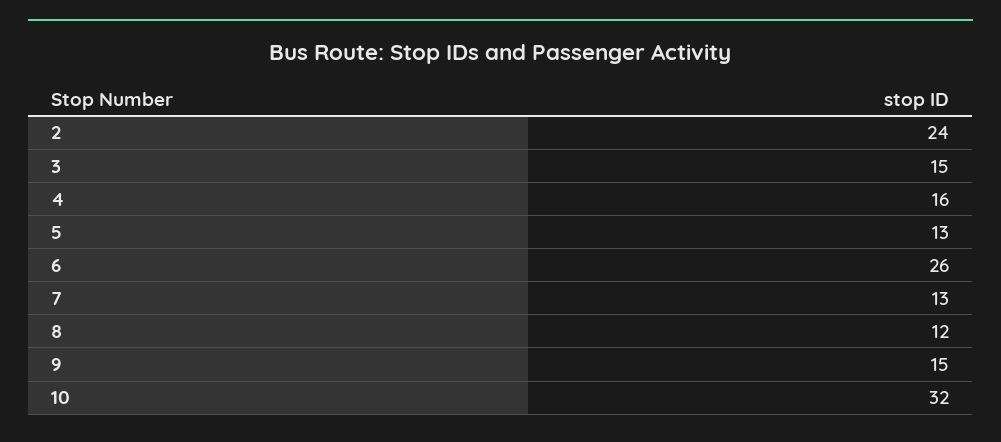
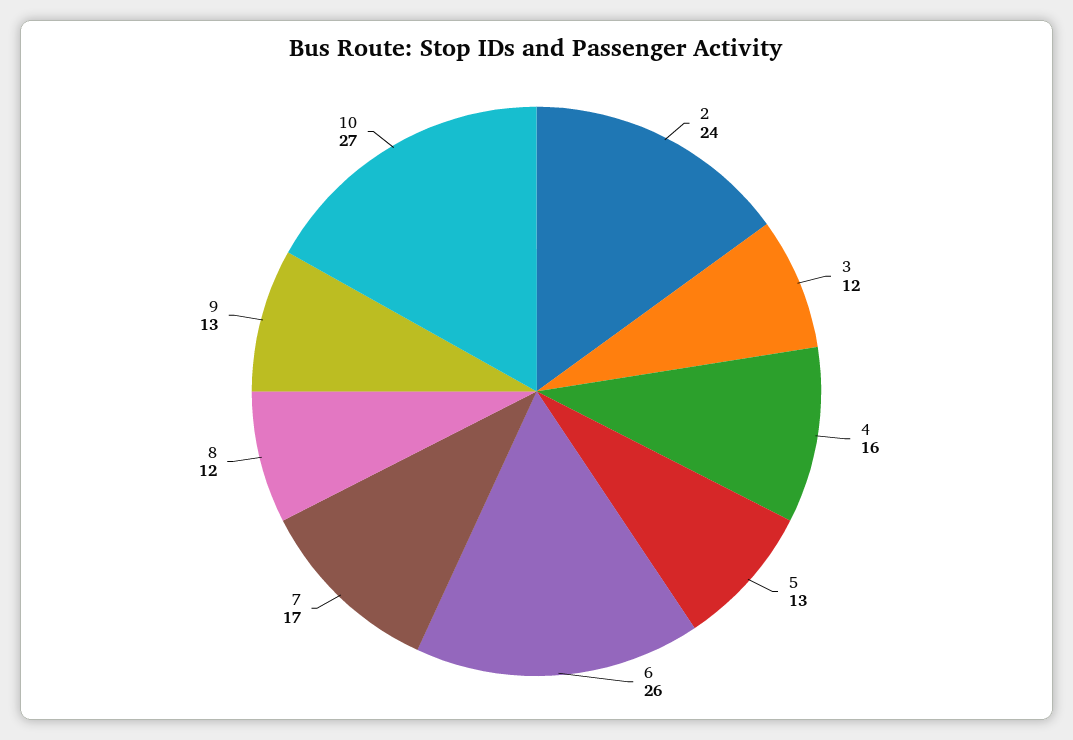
3: 15 -> 12
7: 13 -> 17
9: 15 -> 13
10: 32 -> 27

